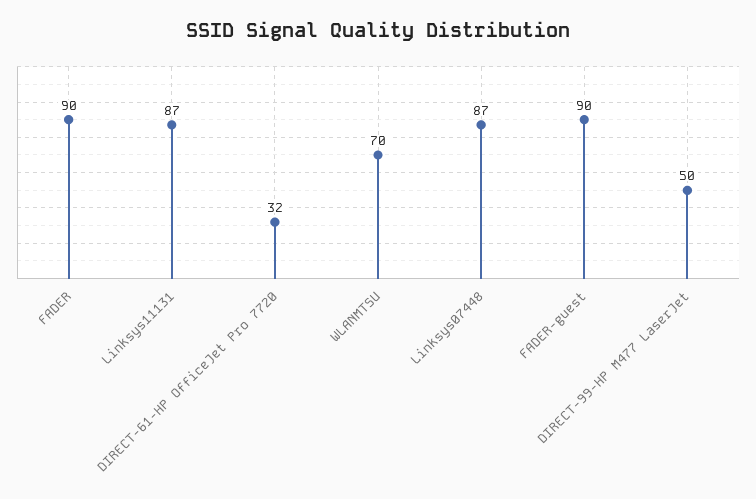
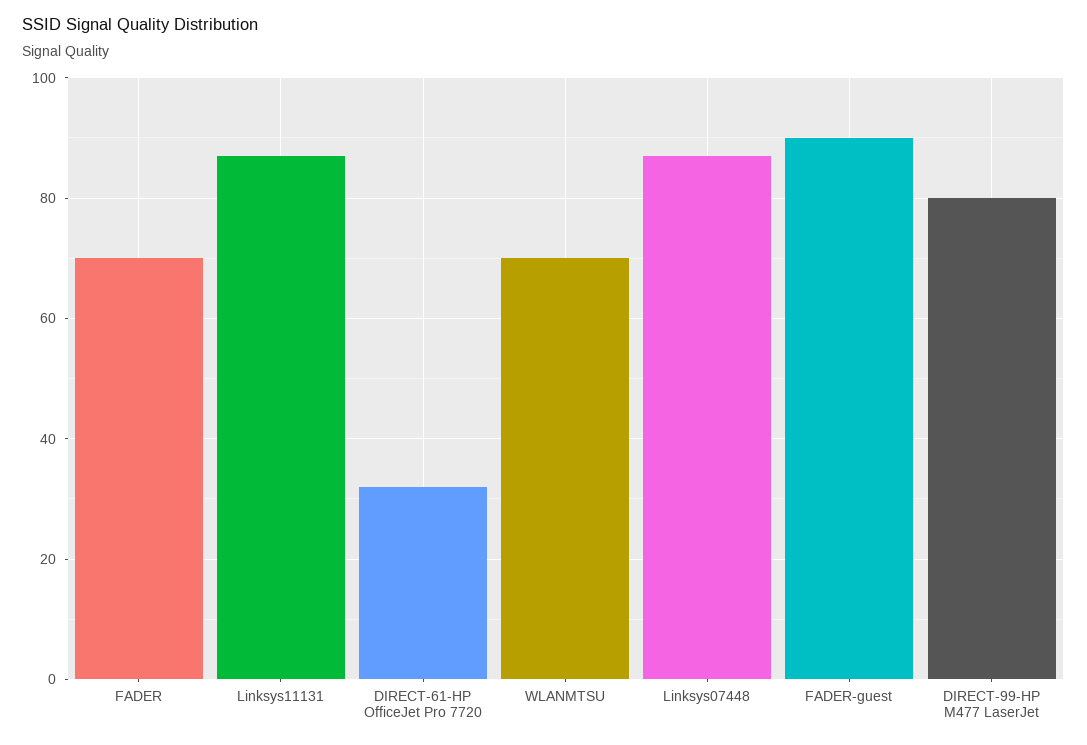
FADER: 90 -> 70
DIRECT-99-HP M477 LaserJet: 50 -> 80

